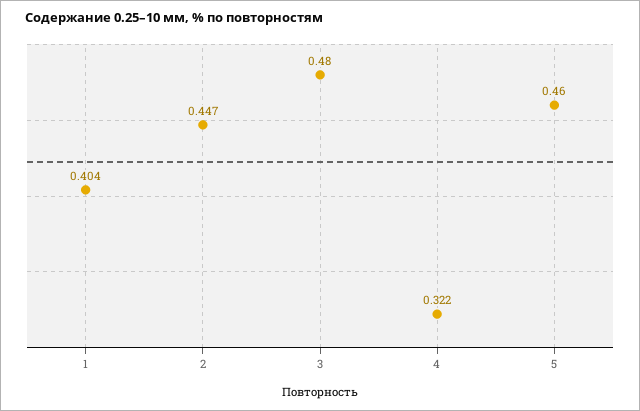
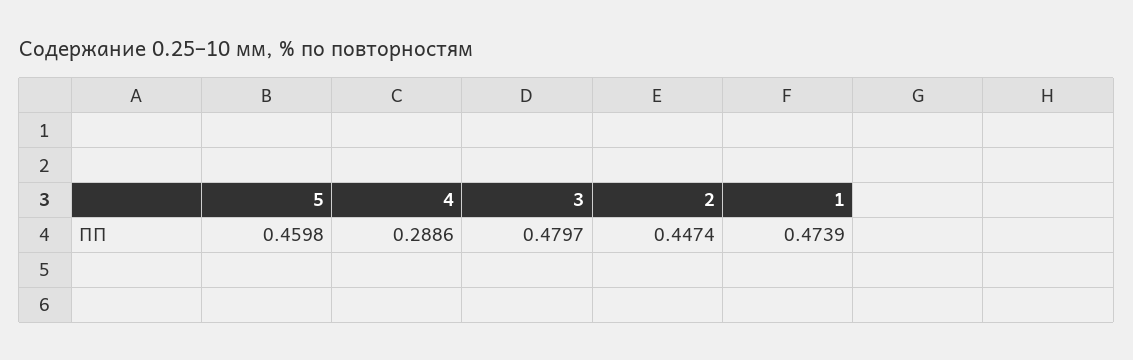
1: 0.404 -> 0.4739
4: 0.322 -> 0.2886

